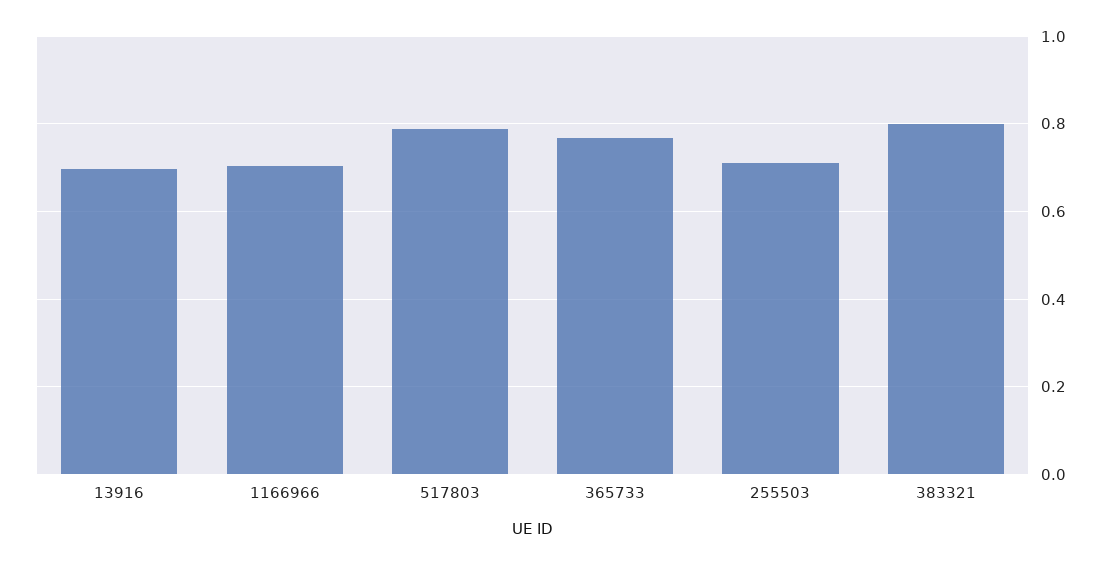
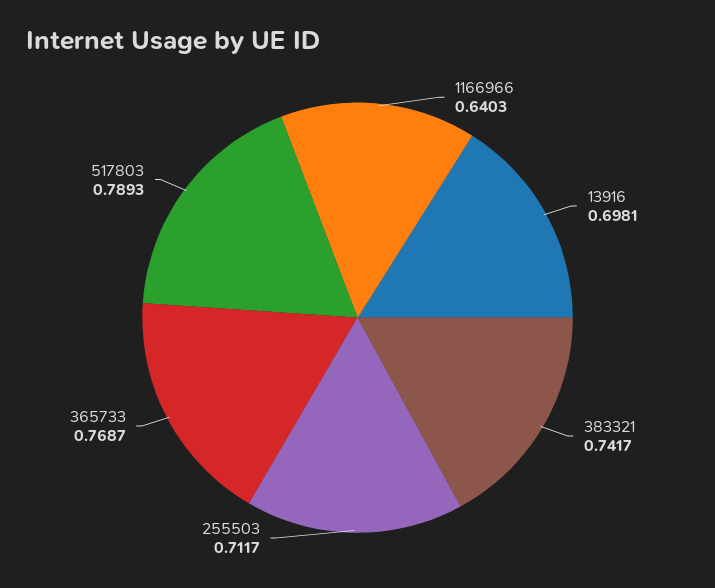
1166966: 0.7 -> 0.6403
383321: 0.8 -> 0.7417

